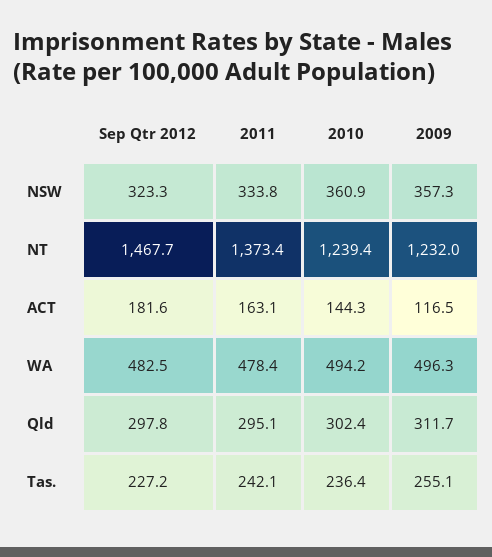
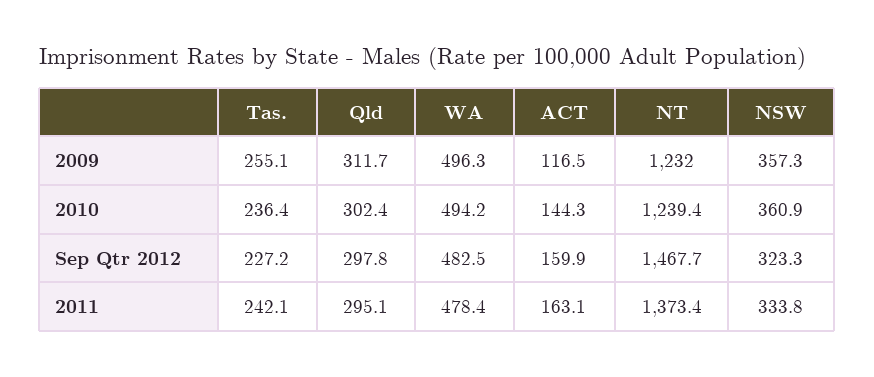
Sep Qtr 2012, ACT: 181.6 -> 159.9

